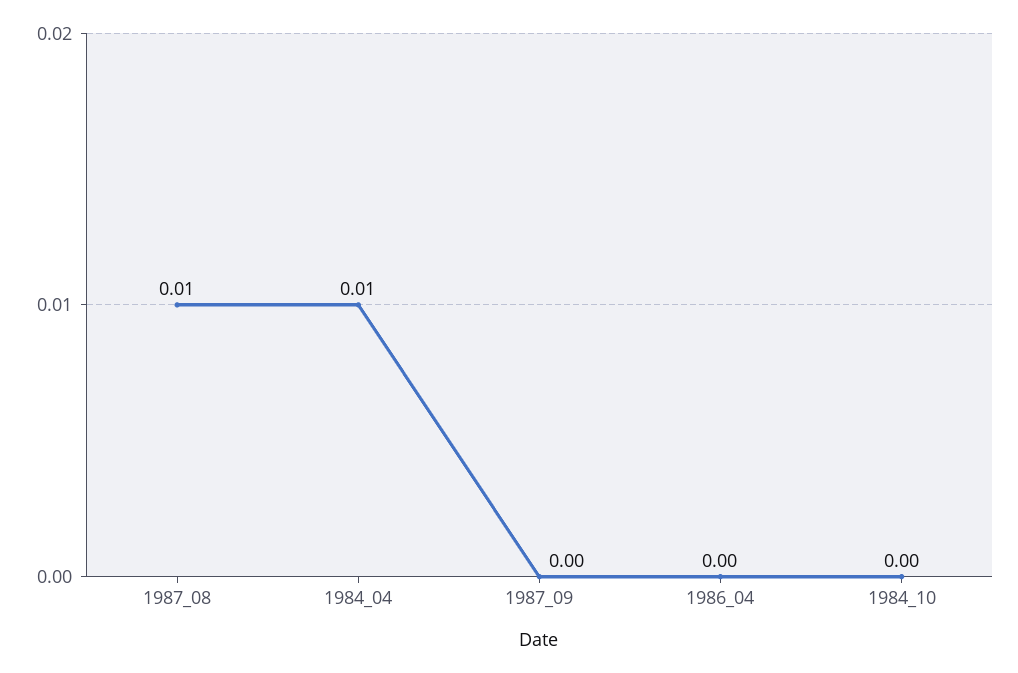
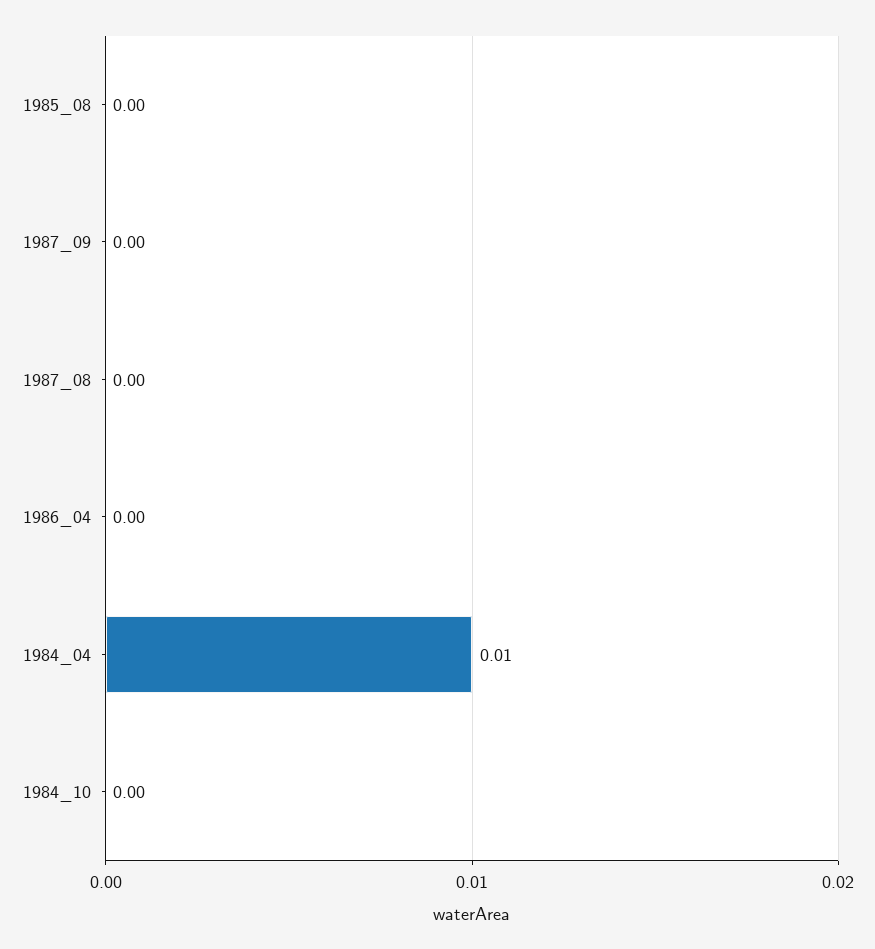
1987_08: 0.01 -> 0
1985_08: none -> 0

